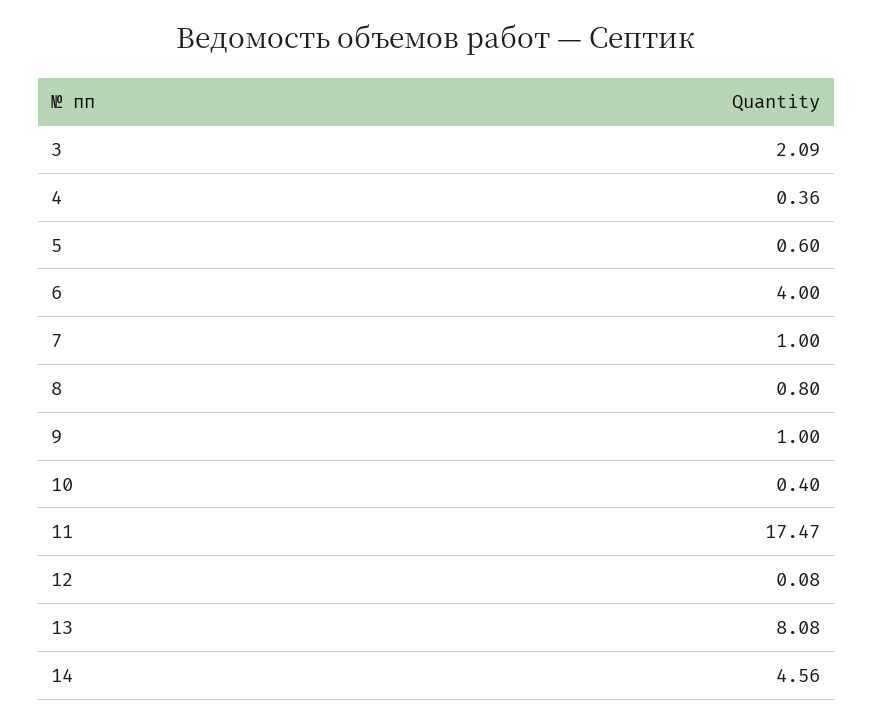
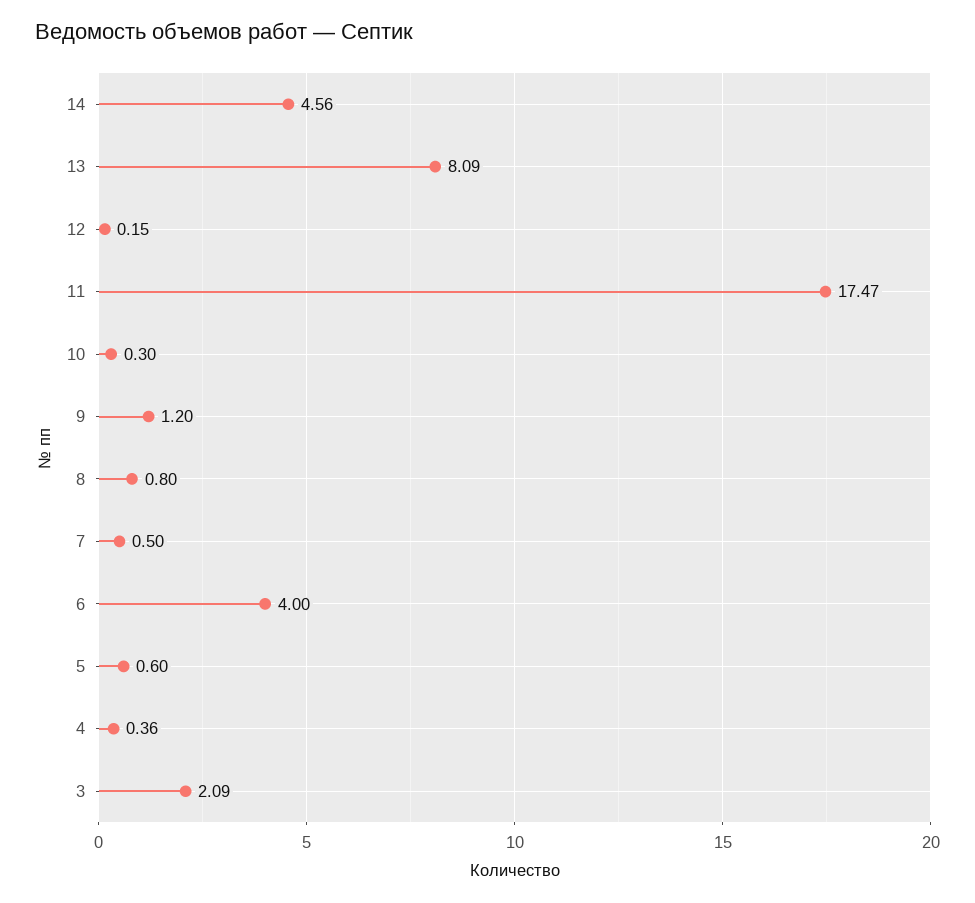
7: 1 -> 0.5
9: 1 -> 1.2
10: 0.4 -> 0.3
12: 0.08 -> 0.15
13: 8.08 -> 8.09

